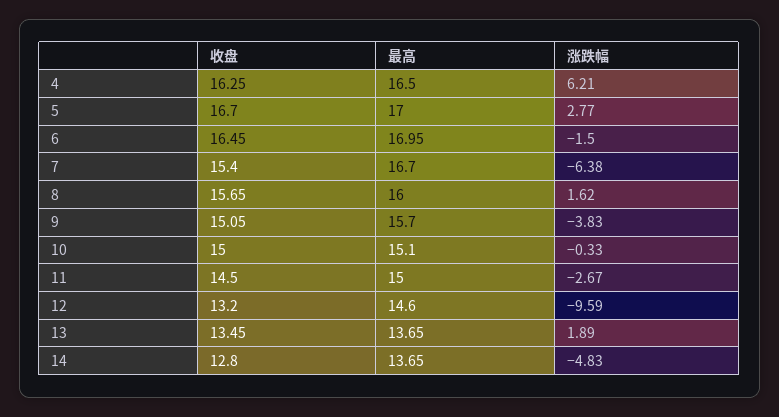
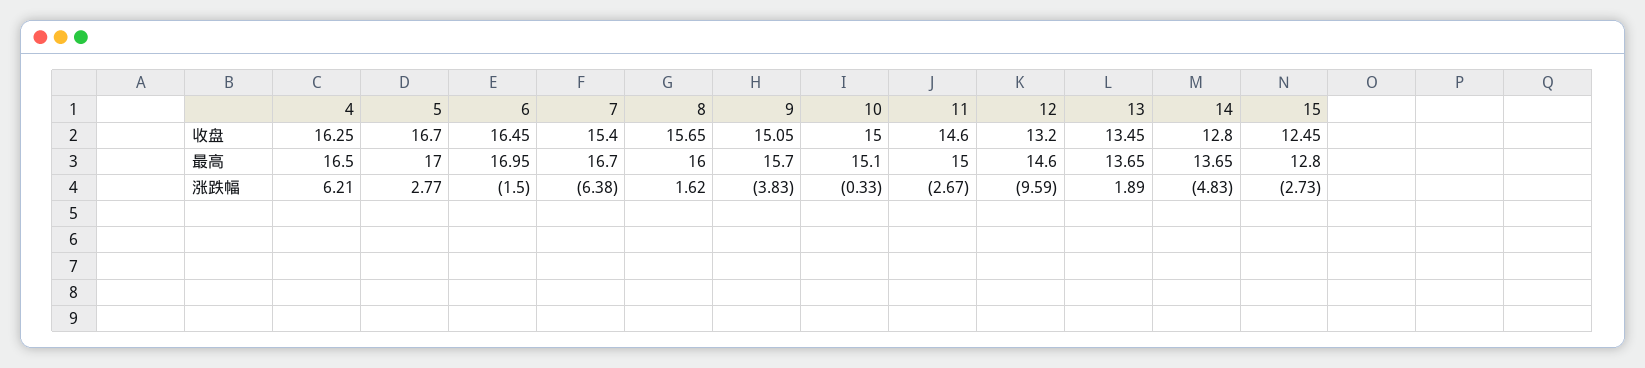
收盘, 11: 14.5 -> 14.6
收盘, 15: none -> 12.45
最高, 15: none -> 12.8
涨跌幅, 15: none -> -2.73

